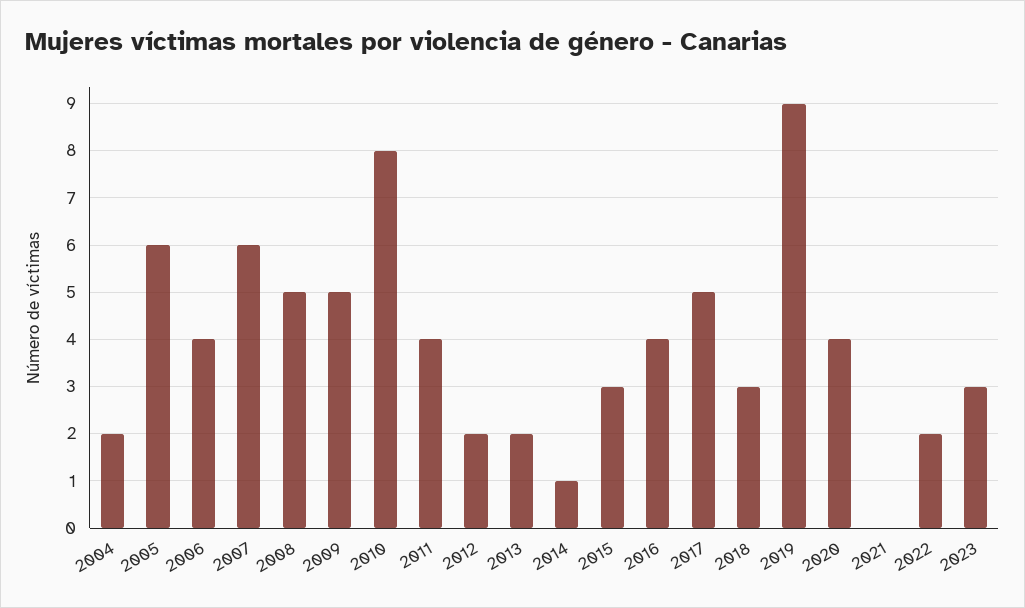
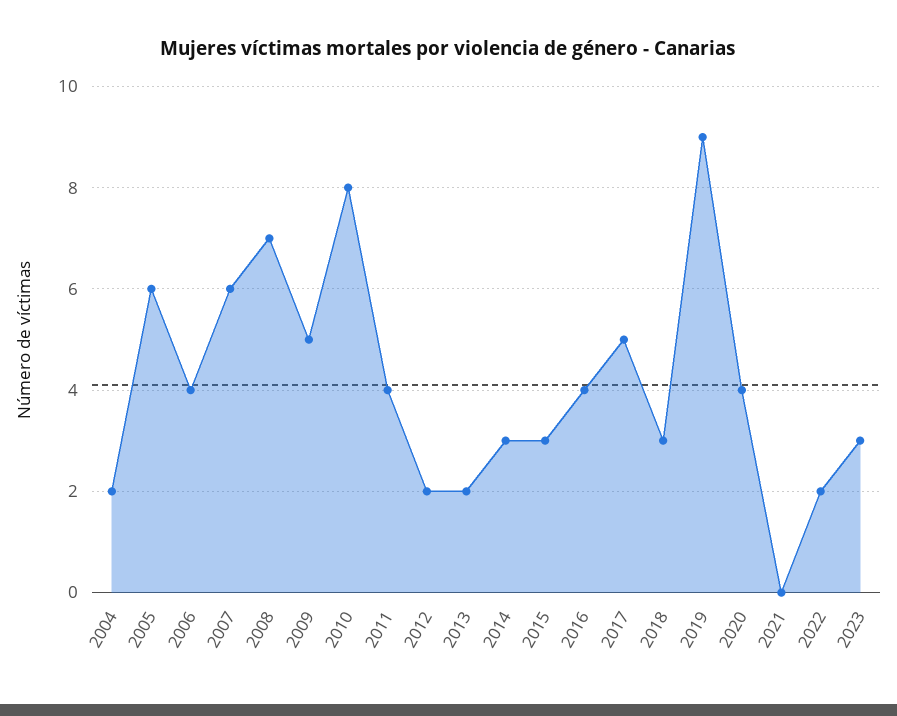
2008: 5 -> 7
2014: 1 -> 3

